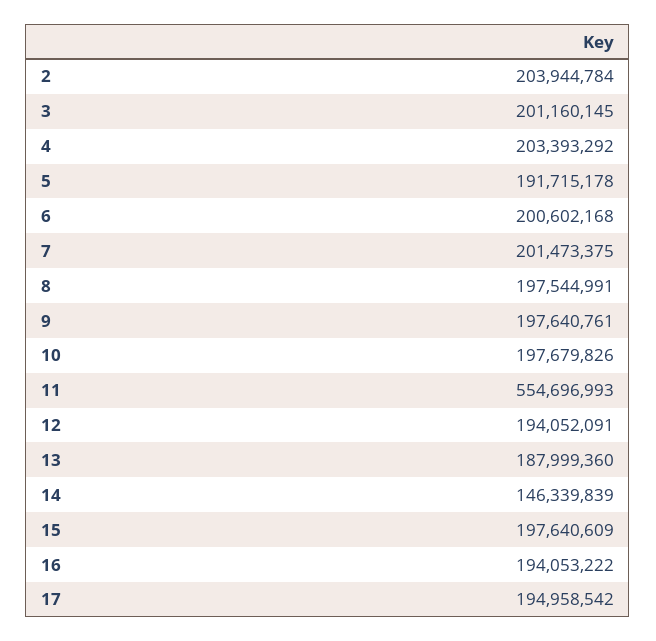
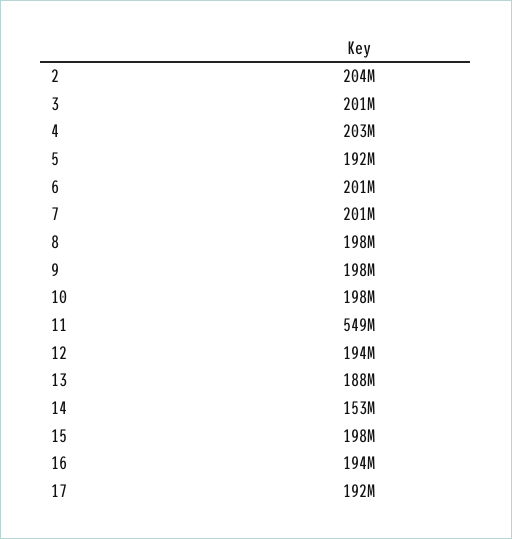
11: 554696993 -> 549000000
14: 146339839 -> 153000000
17: 194958542 -> 192000000

